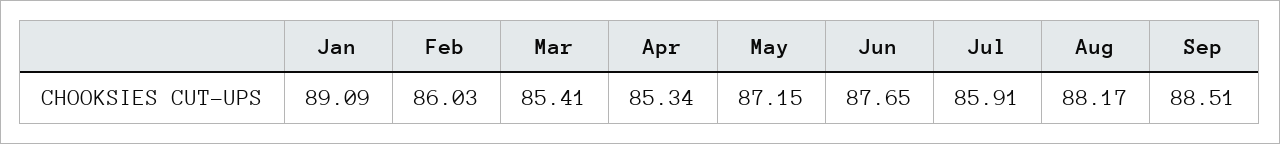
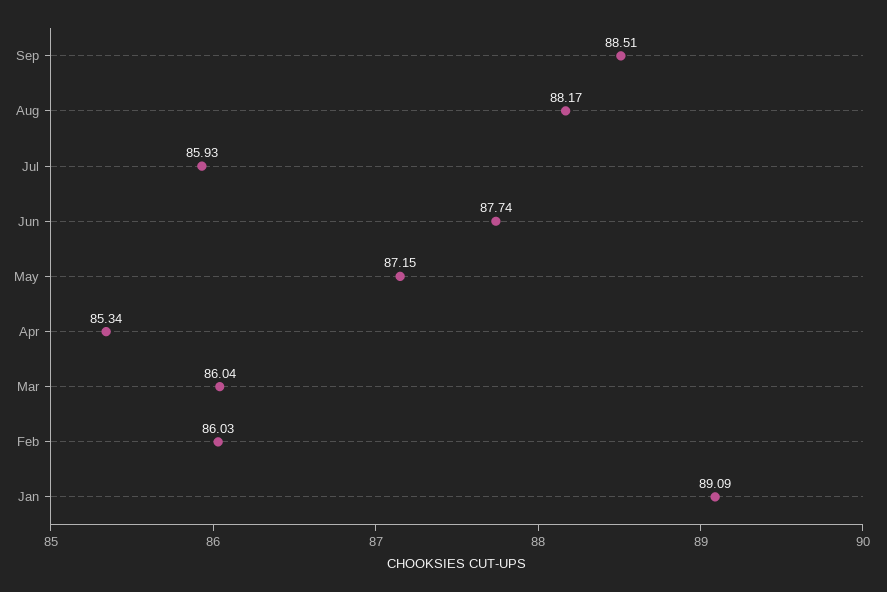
Mar: 85.41 -> 86.04
Jun: 87.65 -> 87.74
Jul: 85.91 -> 85.93

